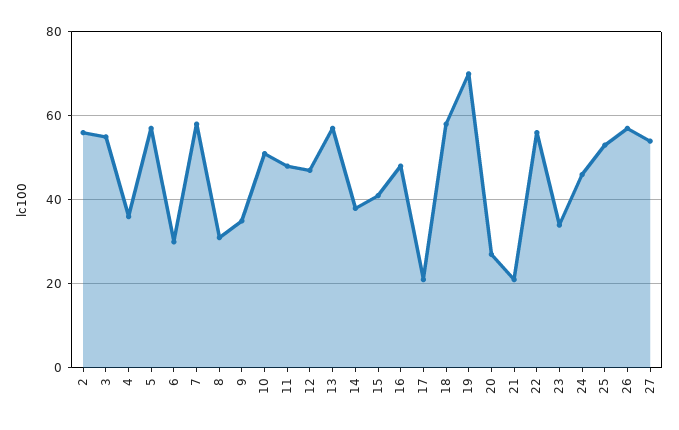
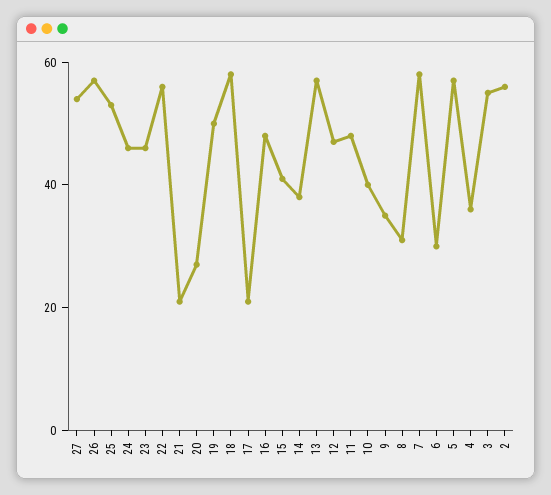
10: 50 -> 40
19: 70 -> 50
23: 35 -> 45

